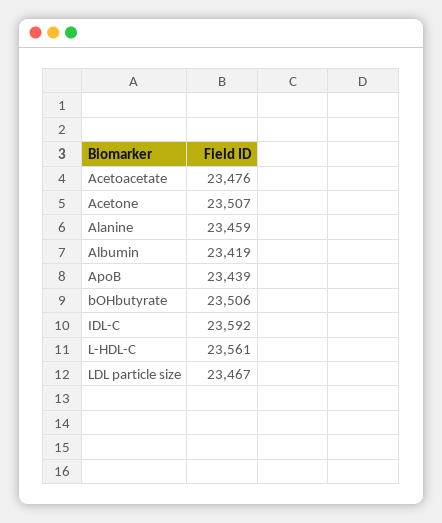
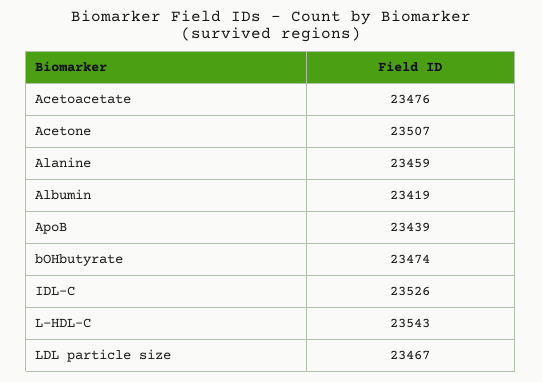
bOHbutyrate: 23506 -> 23474
IDL-C: 23592 -> 23526
L-HDL-C: 23561 -> 23543

